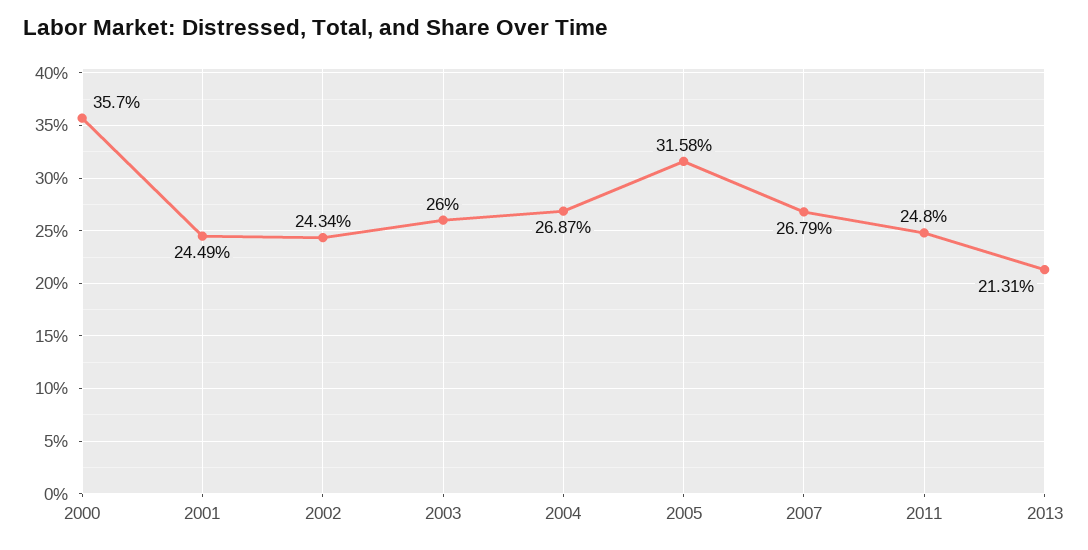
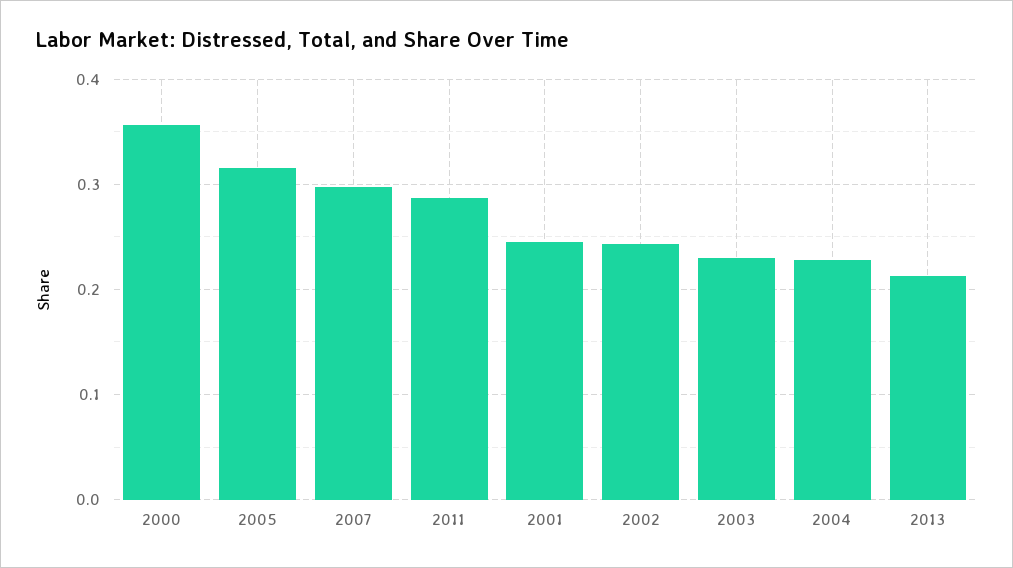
2003: 0.26 -> 0.23
2004: 0.2687 -> 0.23
2007: 0.2679 -> 0.3
2011: 0.248 -> 0.29

